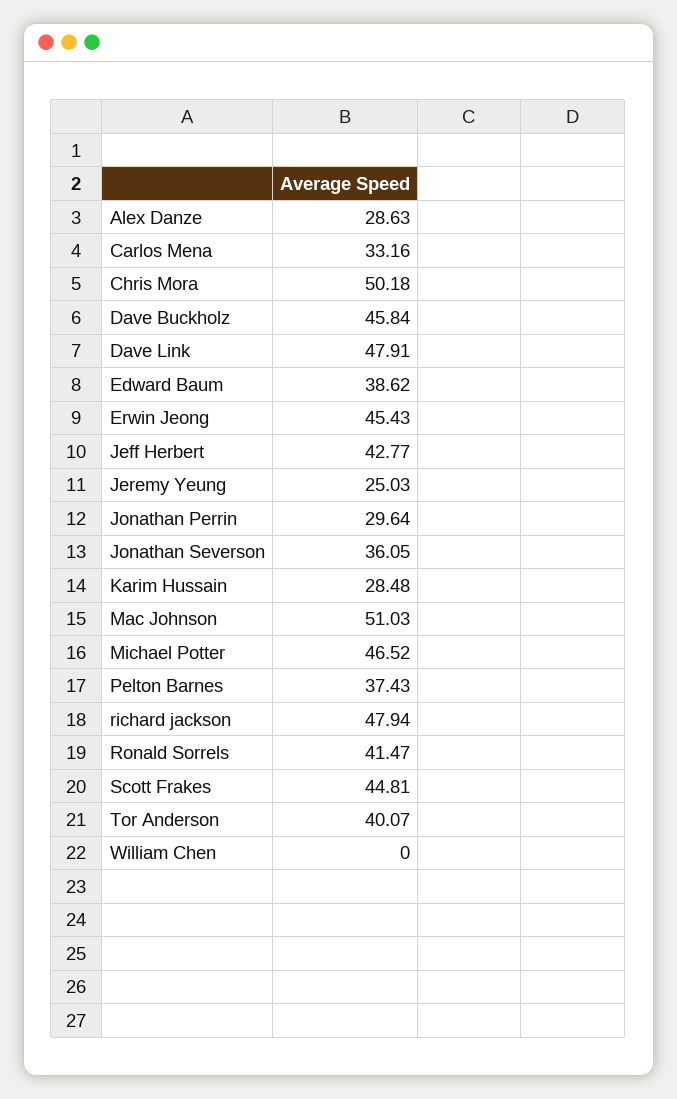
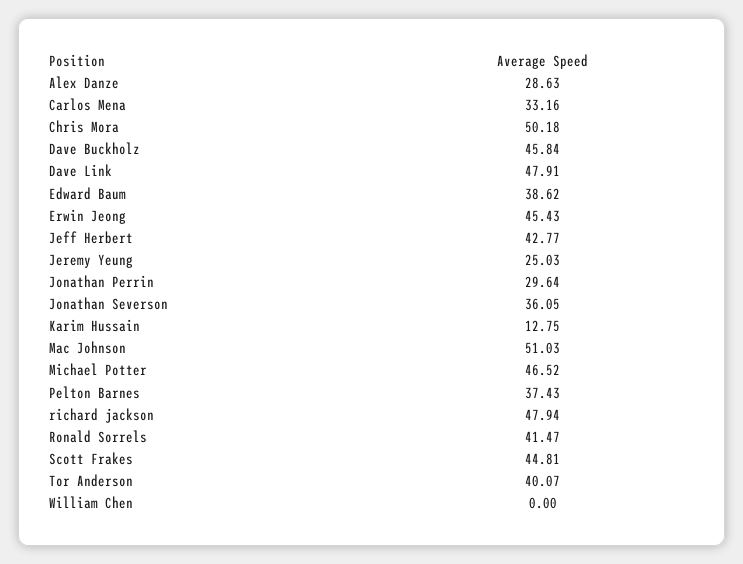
Karim Hussain: 28.48 -> 12.75

